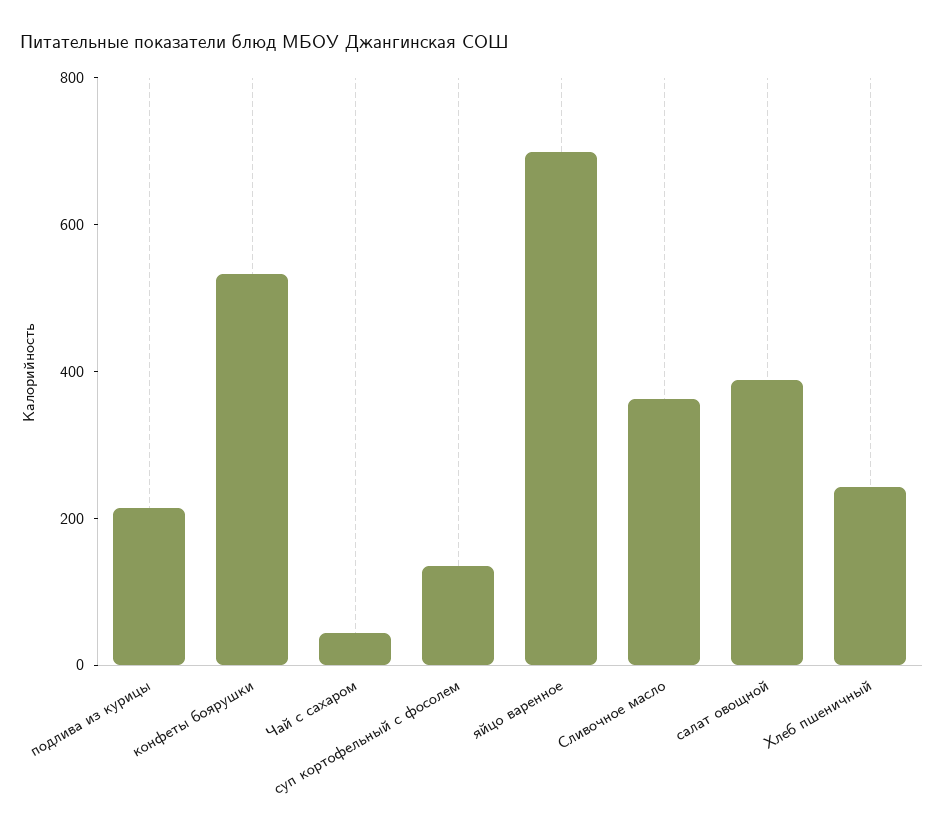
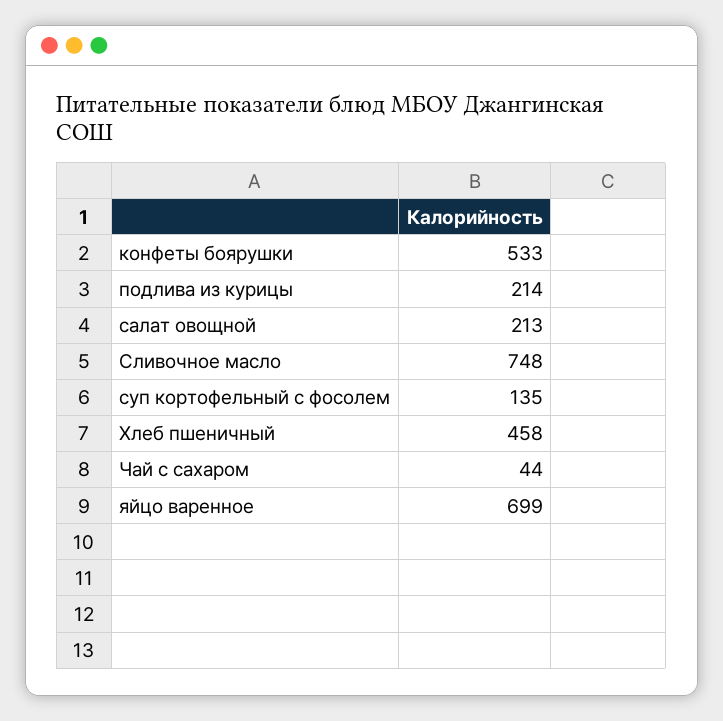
Сливочное масло: 350 -> 748
салат овощной: 400 -> 213
Хлеб пшеничный: 250 -> 458

